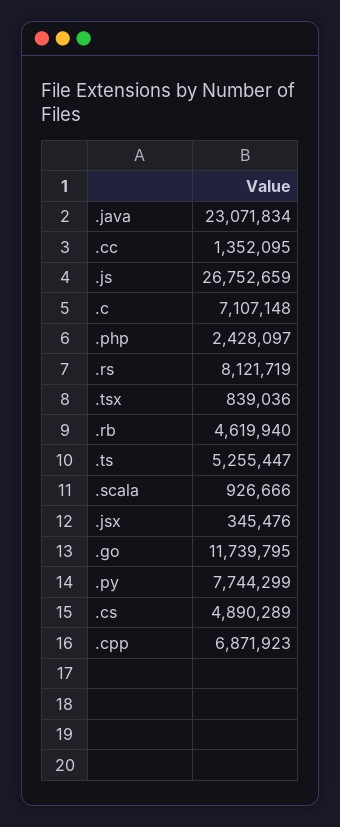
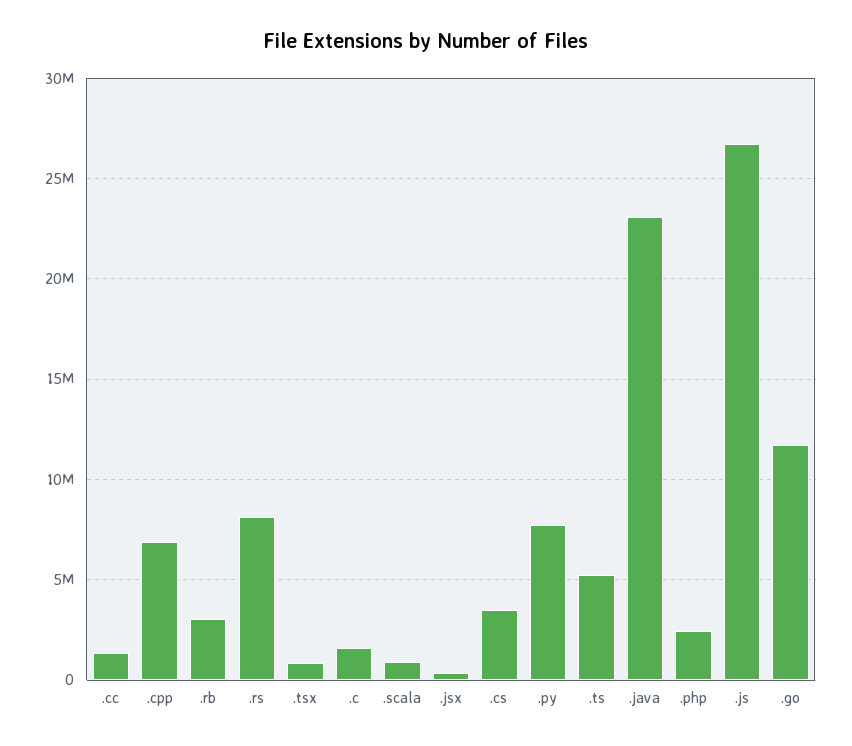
.c: 7107148 -> 1500000
.rb: 4619940 -> 3000000
.cs: 4890289 -> 3500000

